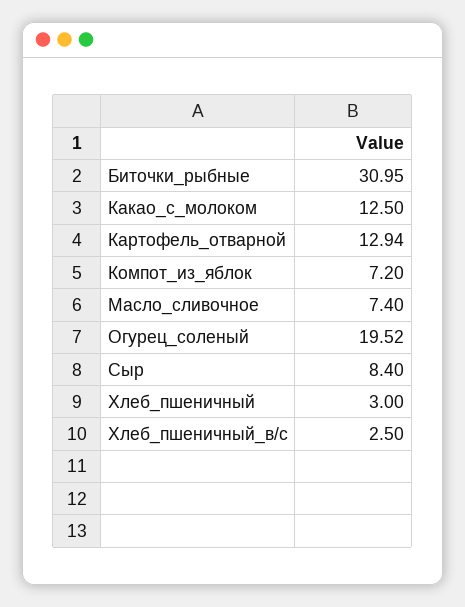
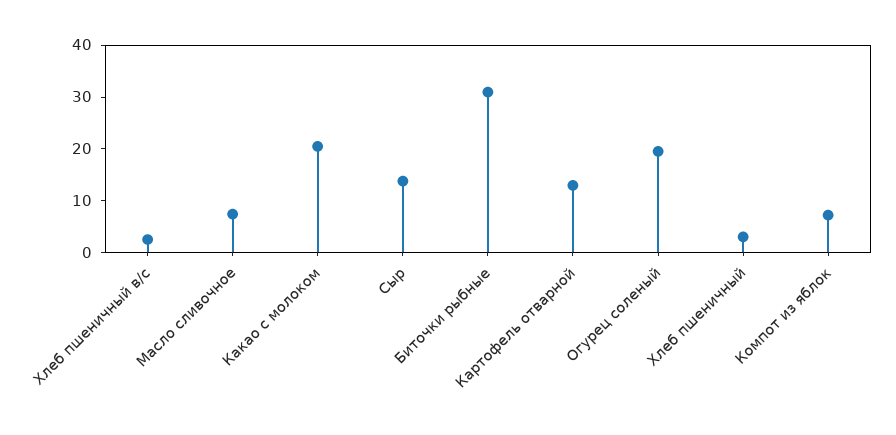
Какао_с_молоком: 12.5 -> 20
Сыр: 8.4 -> 14

